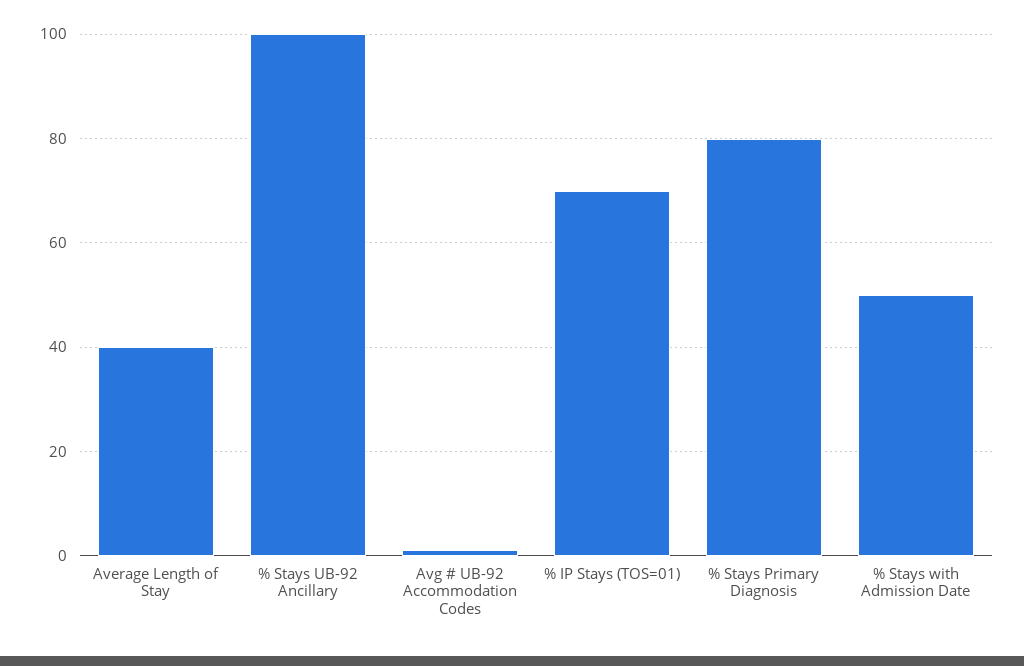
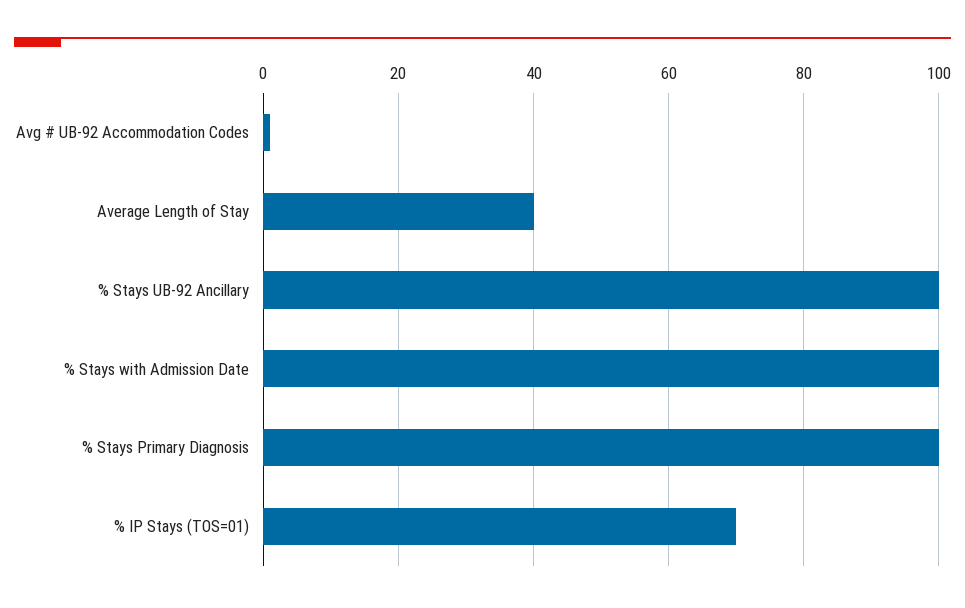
% Stays Primary Diagnosis: 80 -> 100
% Stays with Admission Date: 50 -> 100

